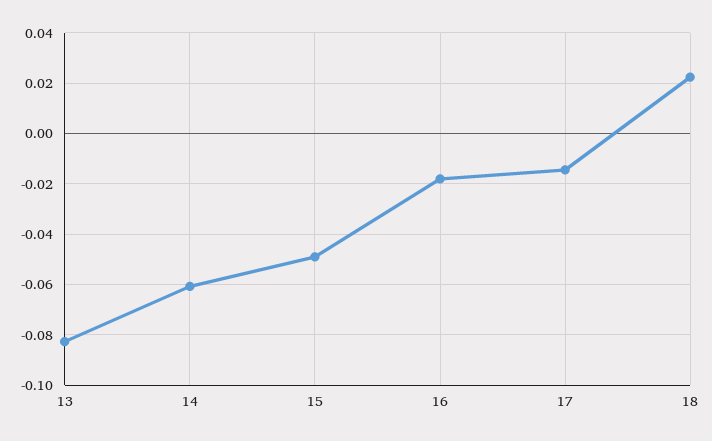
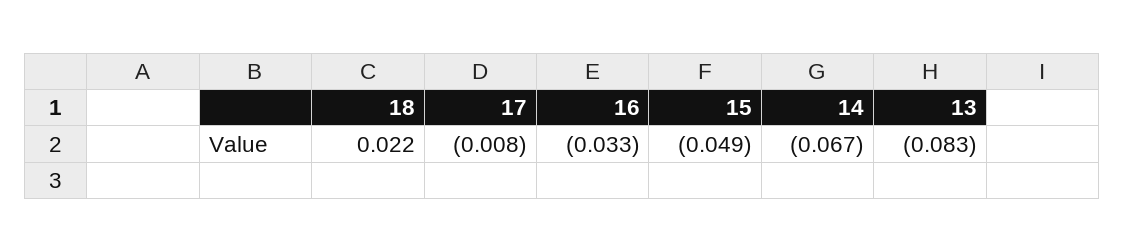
14: -0.06 -> -0.067
16: -0.0175 -> -0.033
17: -0.015 -> -0.008

